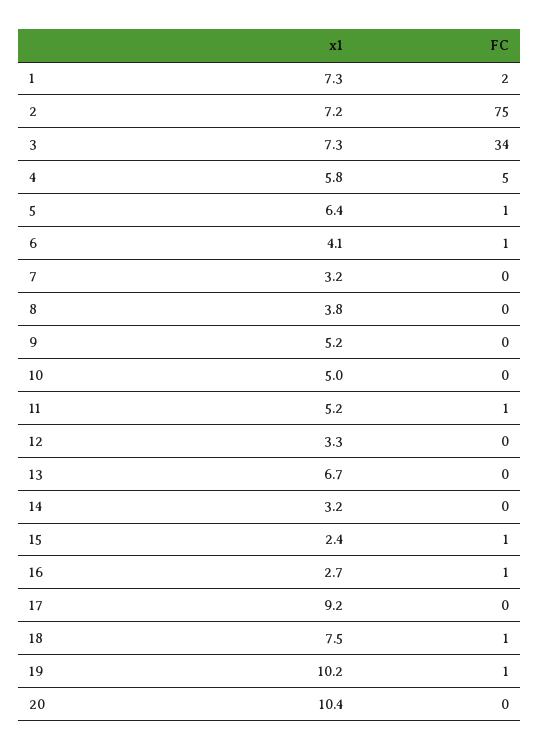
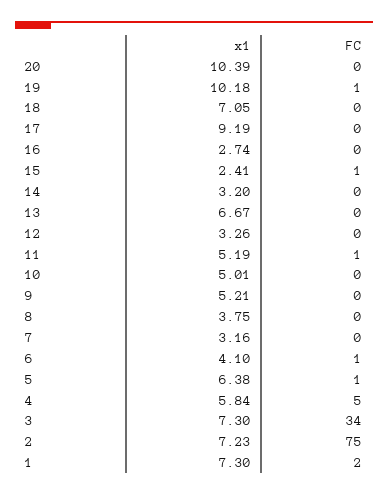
FC, 16: 1 -> 0
x1, 18: 7.5 -> 7.05
FC, 18: 1 -> 0

